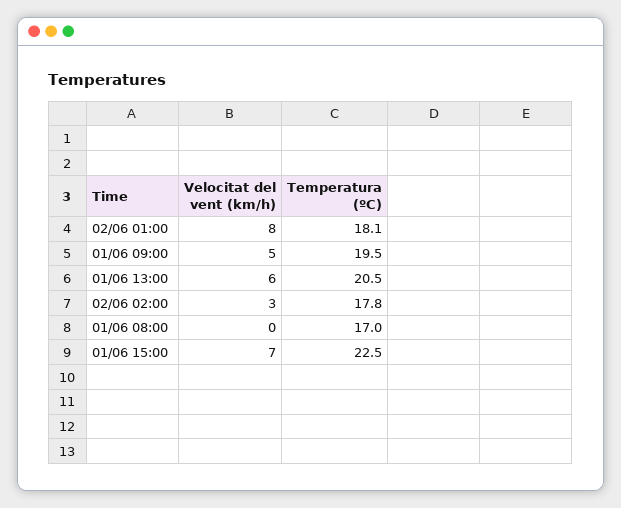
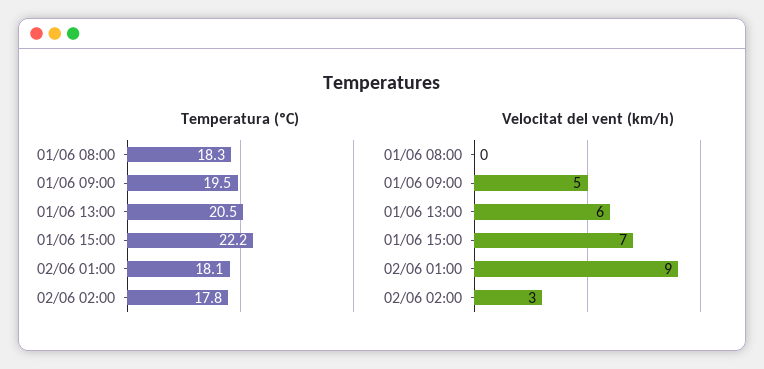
Velocitat del vent (km/h), 02/06 01:00: 8 -> 9
Temperatura (ºC), 01/06 08:00: 17 -> 18.3
Temperatura (ºC), 01/06 15:00: 22.5 -> 22.2

